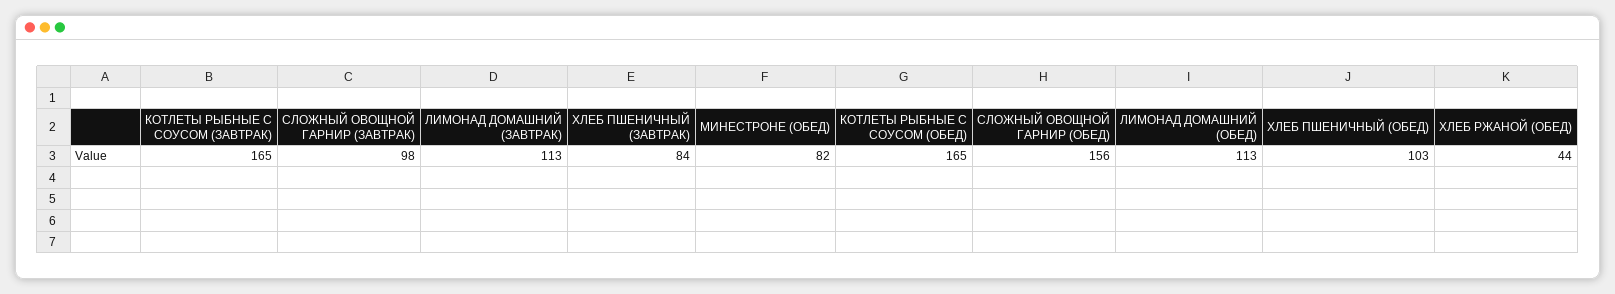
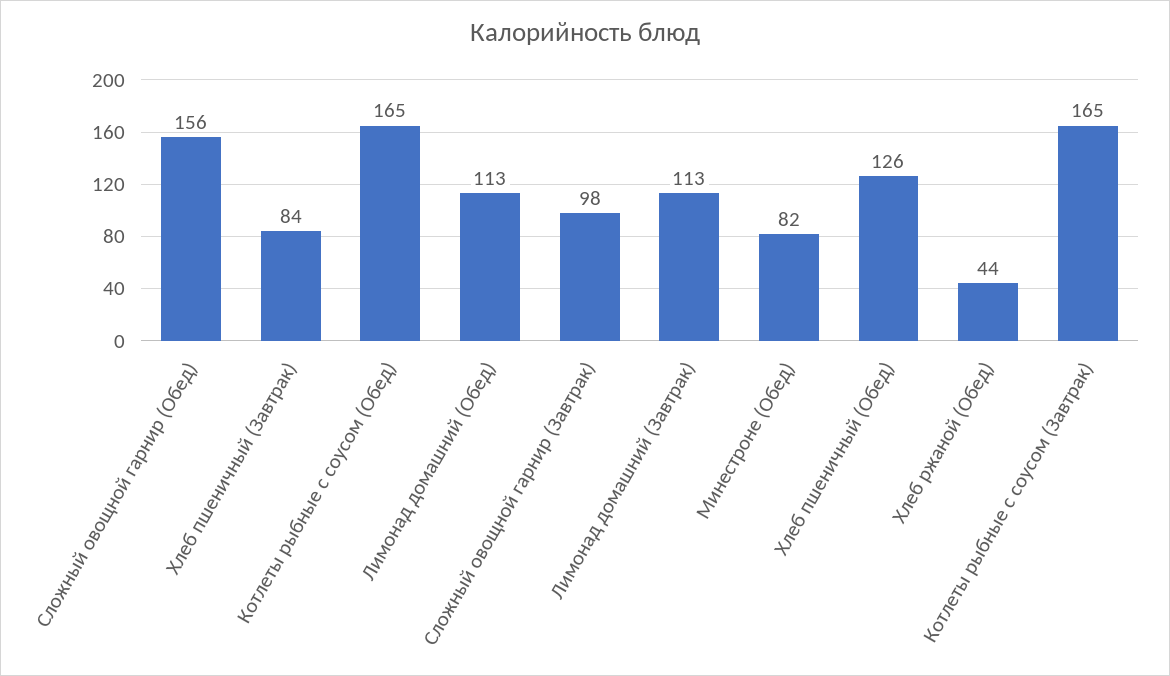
ХЛЕБ ПШЕНИЧНЫЙ (ОБЕД): 103 -> 126

